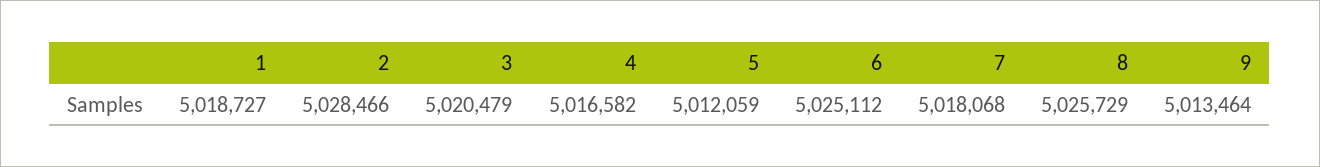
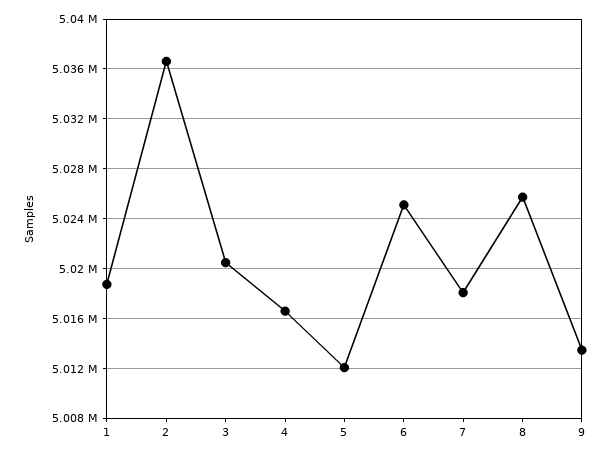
2: 5028466 -> 5036500

